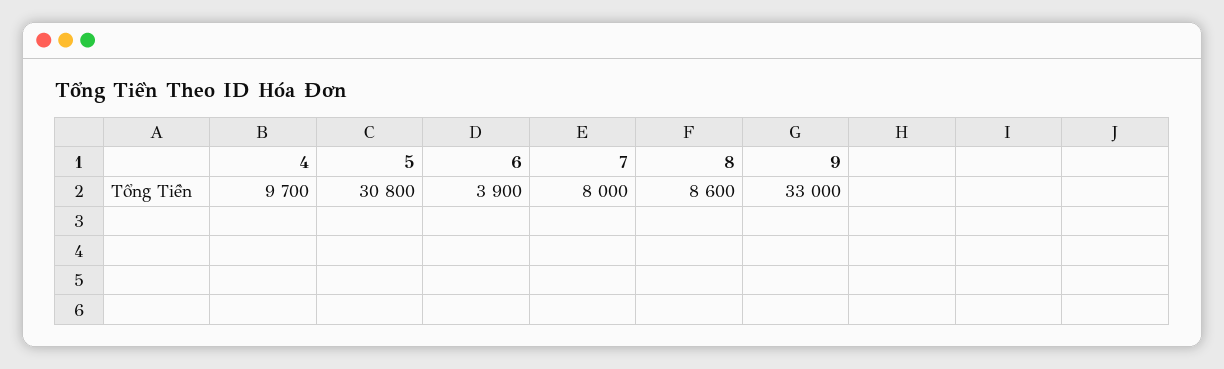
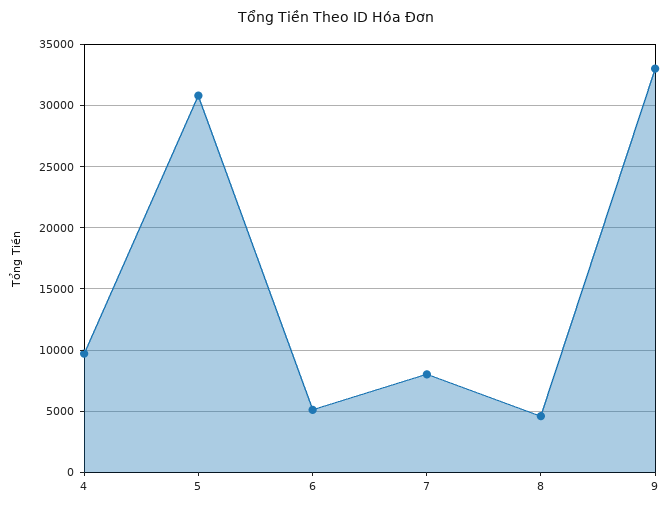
6: 3900 -> 5000
8: 8600 -> 4500

